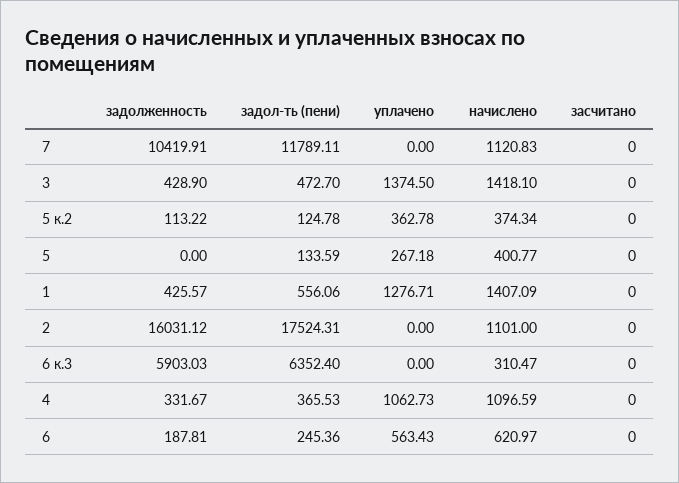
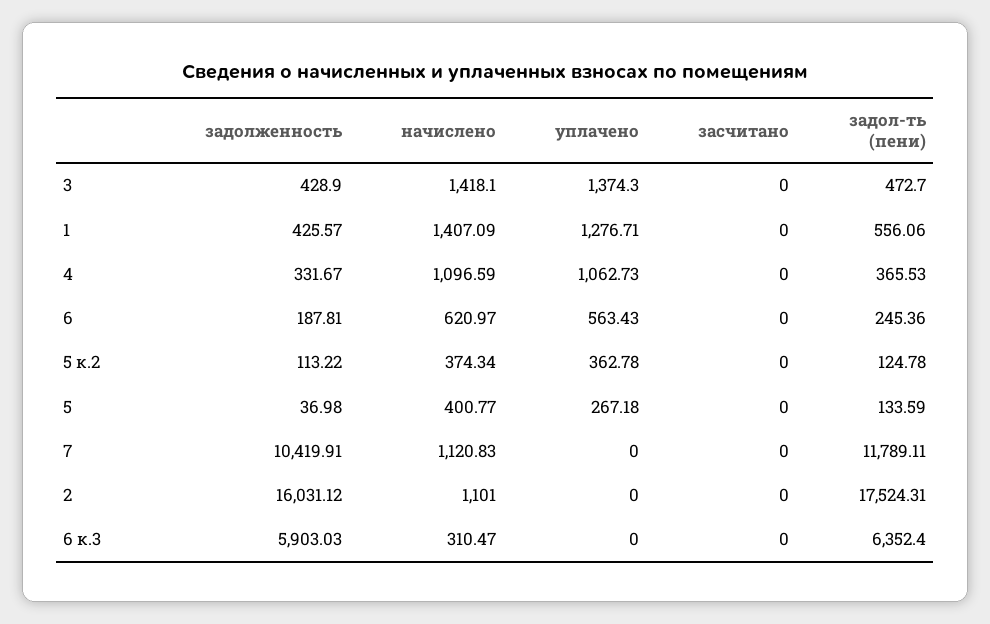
уплачено, 3: 1374.5 -> 1374.3
задолженность, 5: 0 -> 36.98

